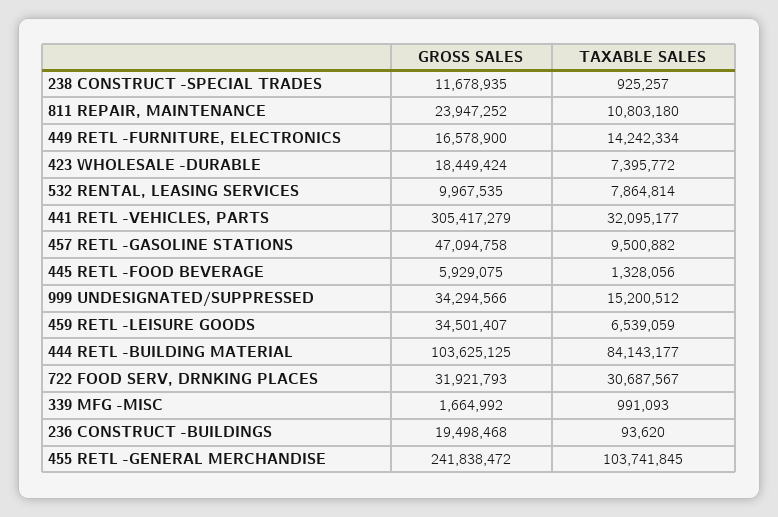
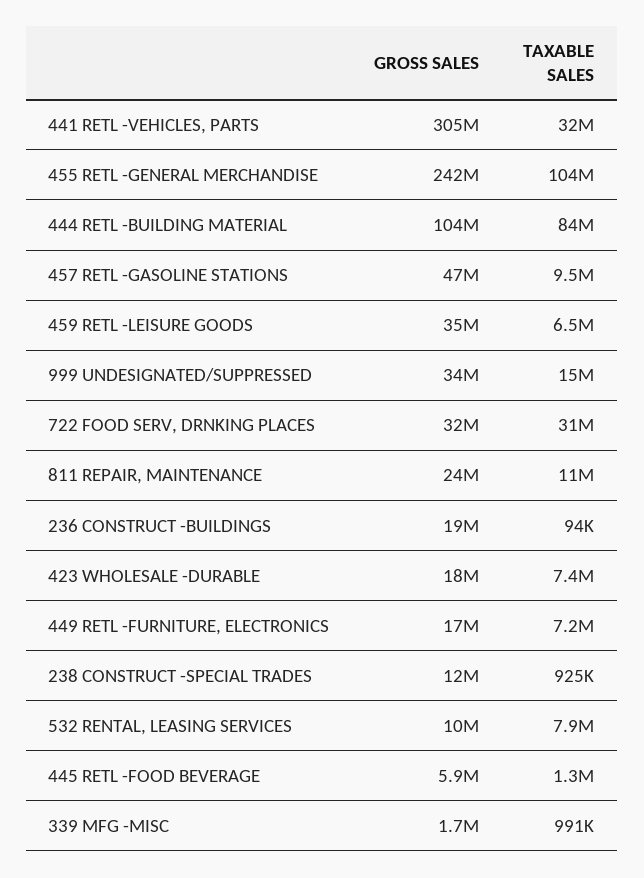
TAXABLE SALES, 449 RETL -FURNITURE, ELECTRONICS: 14242334 -> 7200000

